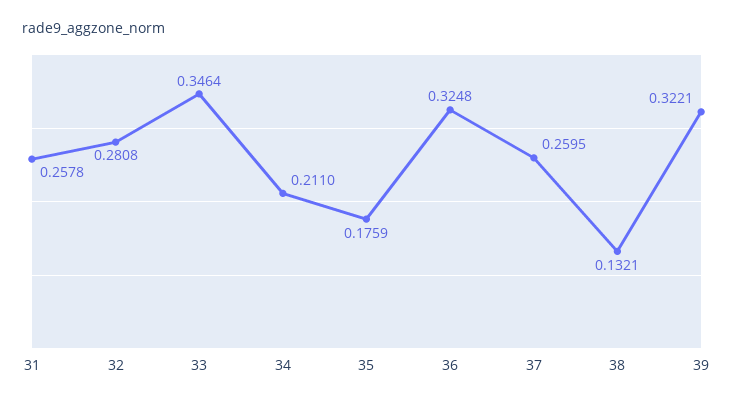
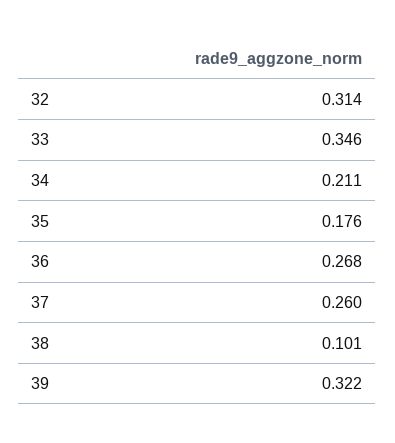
31: 0.2578 -> none
32: 0.2808 -> 0.314
36: 0.3248 -> 0.268
38: 0.1321 -> 0.101

